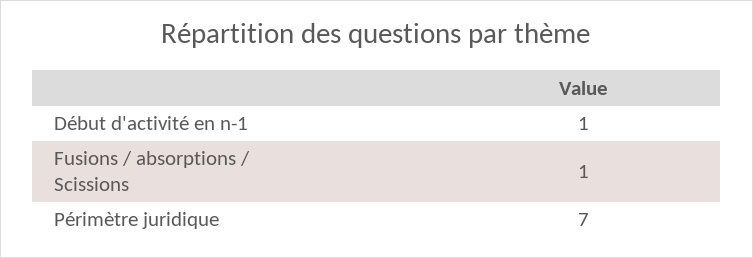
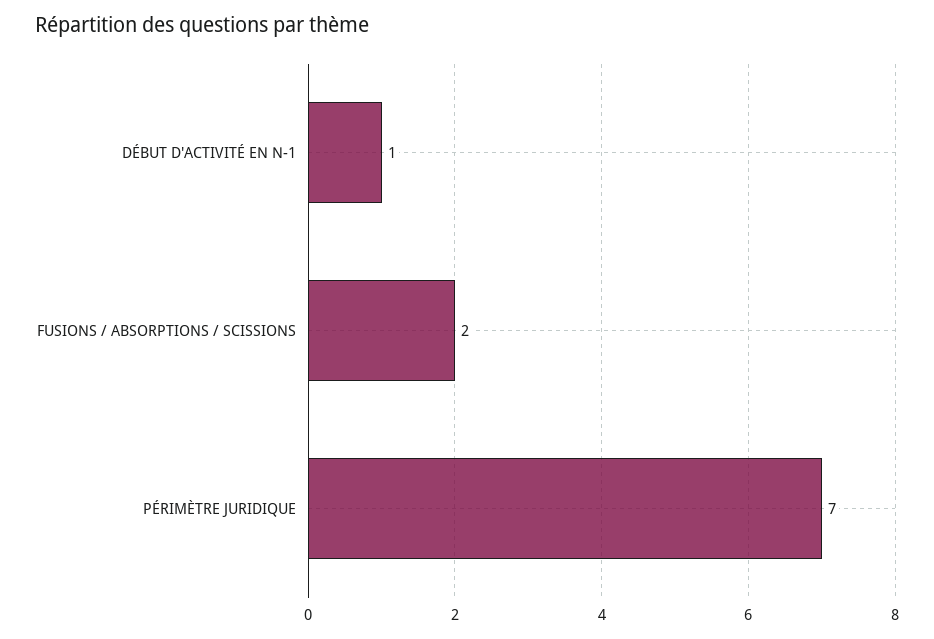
Fusions / absorptions / Scissions: 1 -> 2

